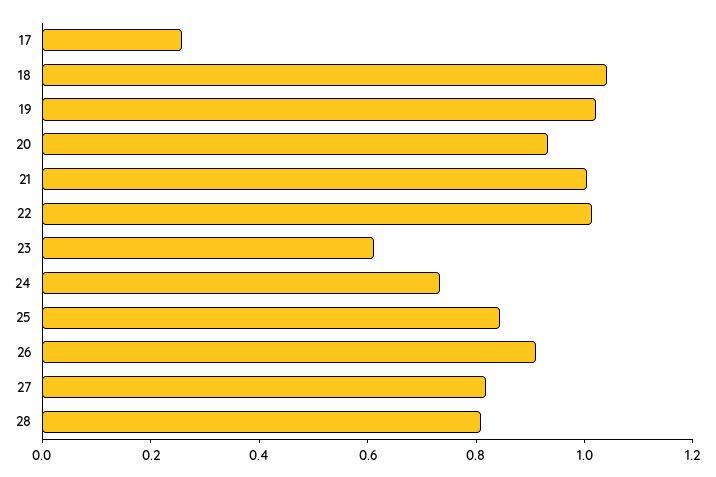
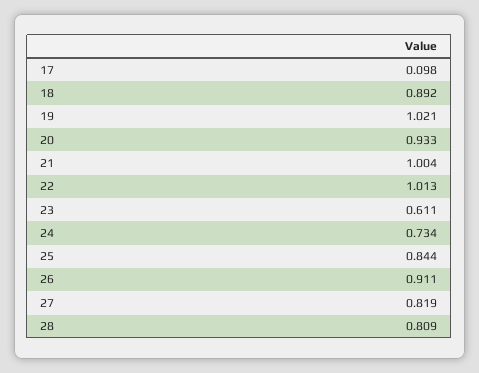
17: 0.25 -> 0.098
18: 1.05 -> 0.892

